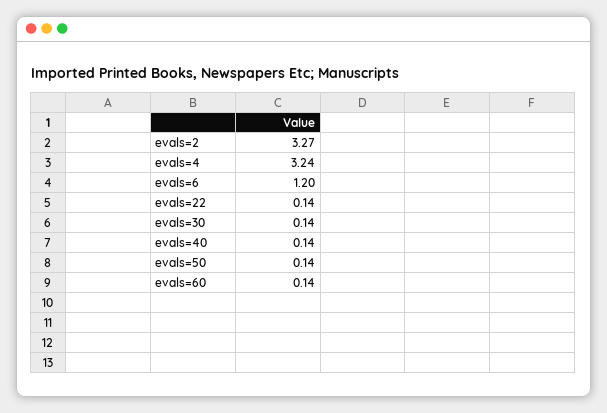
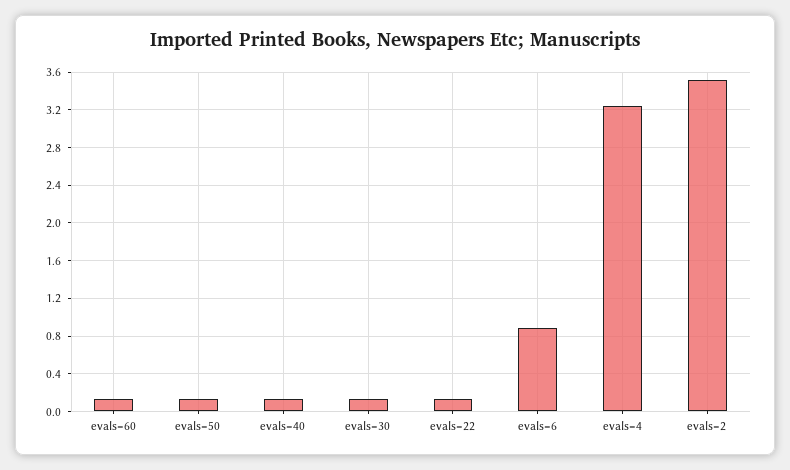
evals=2: 3.27 -> 3.5
evals=6: 1.2 -> 0.9

